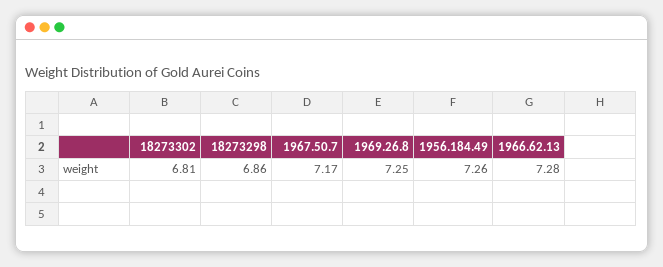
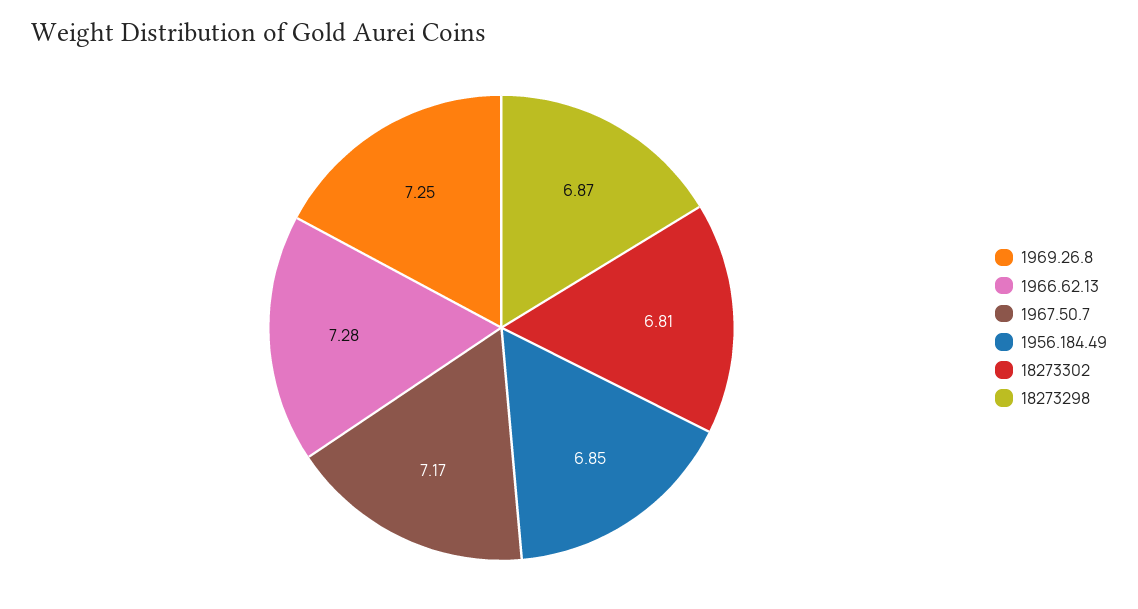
18273298: 6.86 -> 6.87
1956.184.49: 7.26 -> 6.85

